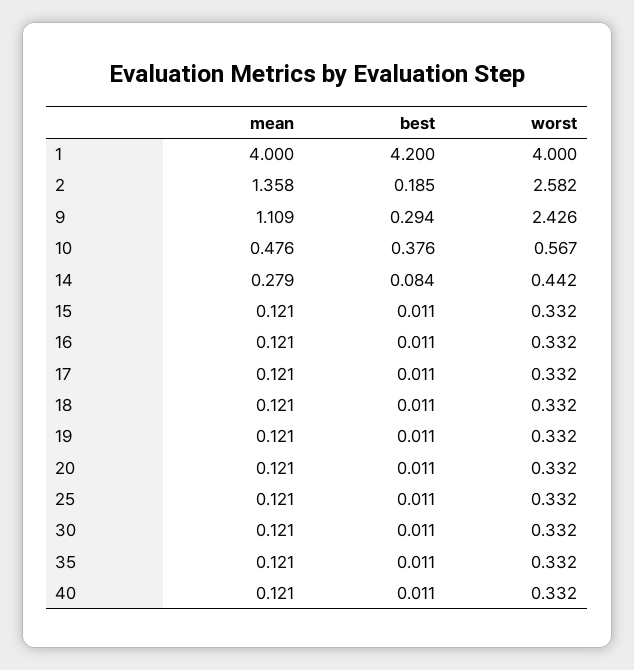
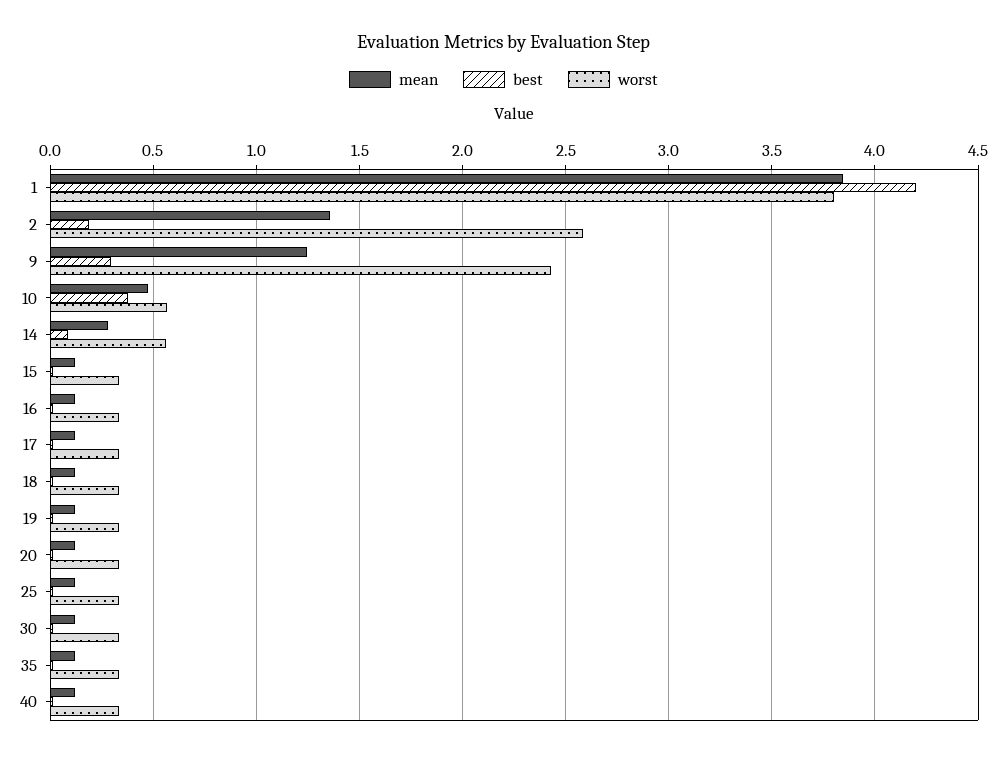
mean, 1: 4 -> 3.85
worst, 1: 4 -> 3.8
mean, 9: 1.109 -> 1.25
worst, 14: 0.442 -> 0.55

